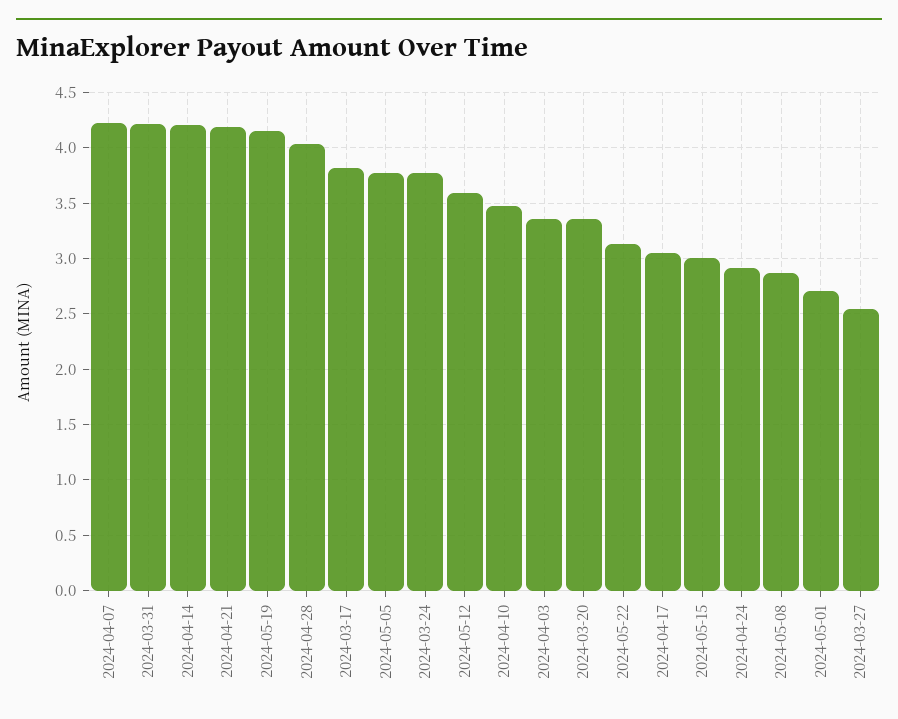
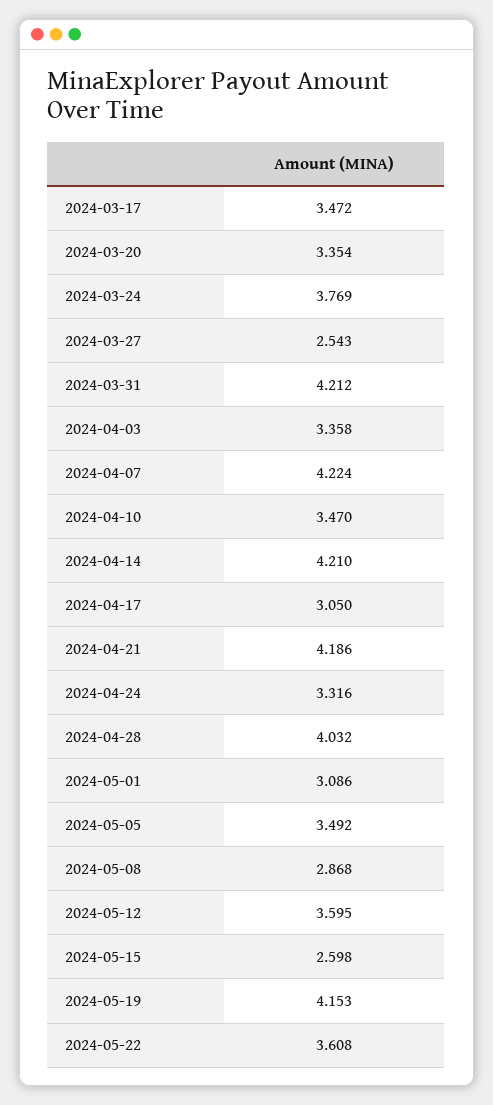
2024-03-17: 3.8 -> 3.472
2024-05-05: 3.8 -> 3.492
2024-05-22: 3.1 -> 3.608
2024-05-15: 3 -> 2.598
2024-04-24: 2.9 -> 3.316
2024-05-01: 2.7 -> 3.086

